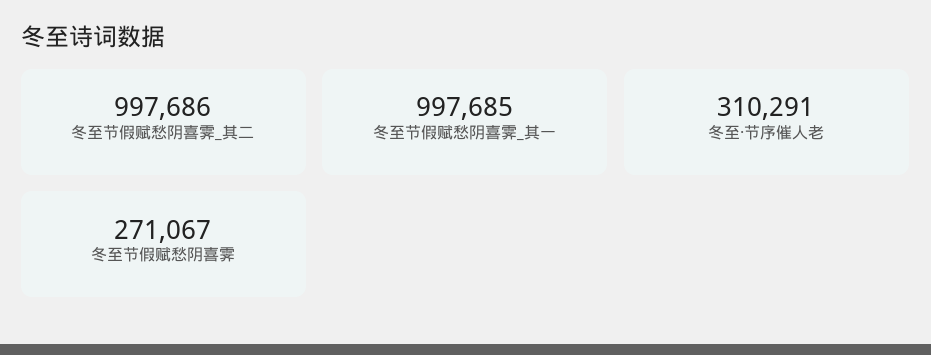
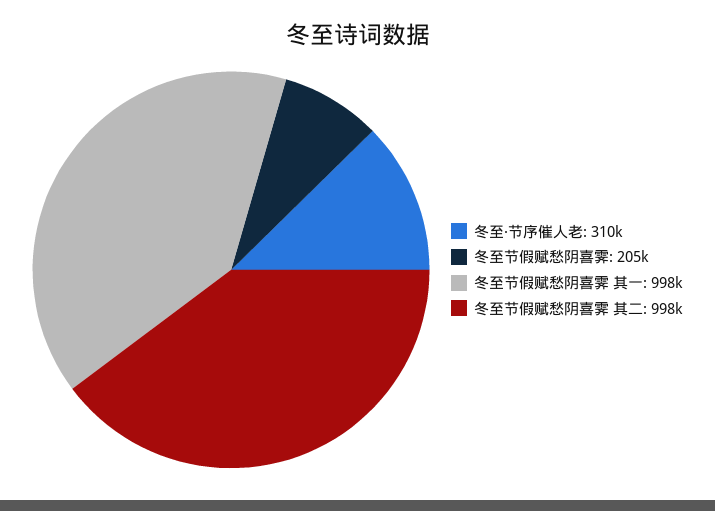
冬至节假赋愁阴喜霁: 271067 -> 205000

